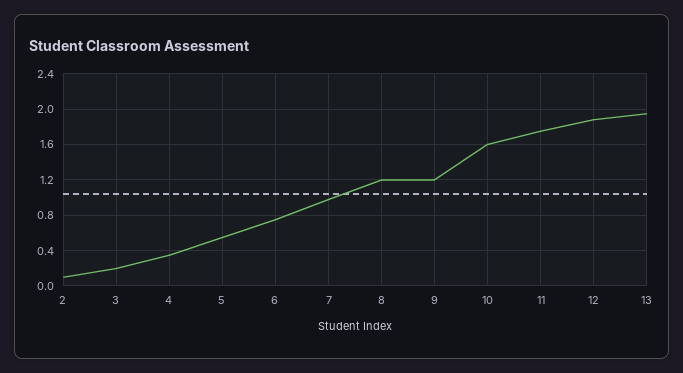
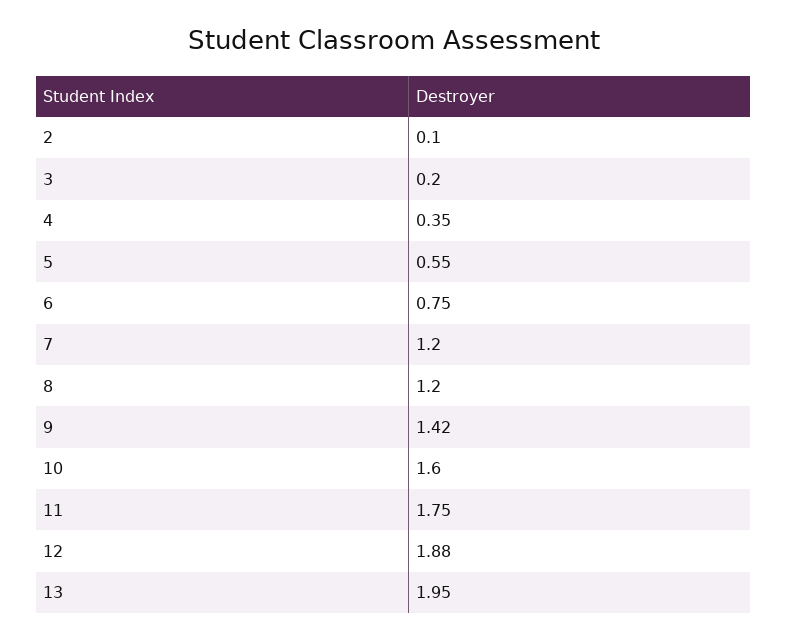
7: 1 -> 1.2
9: 1.2 -> 1.42

